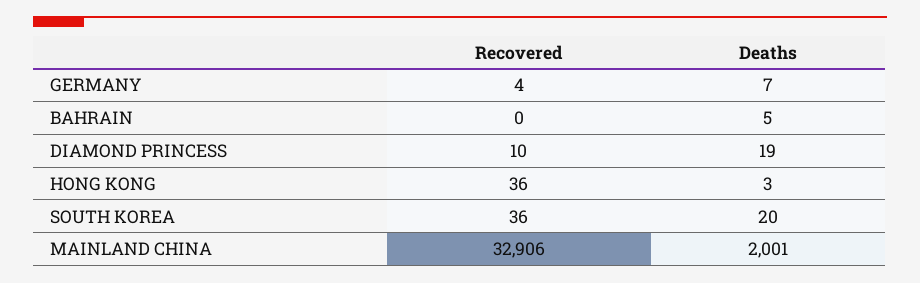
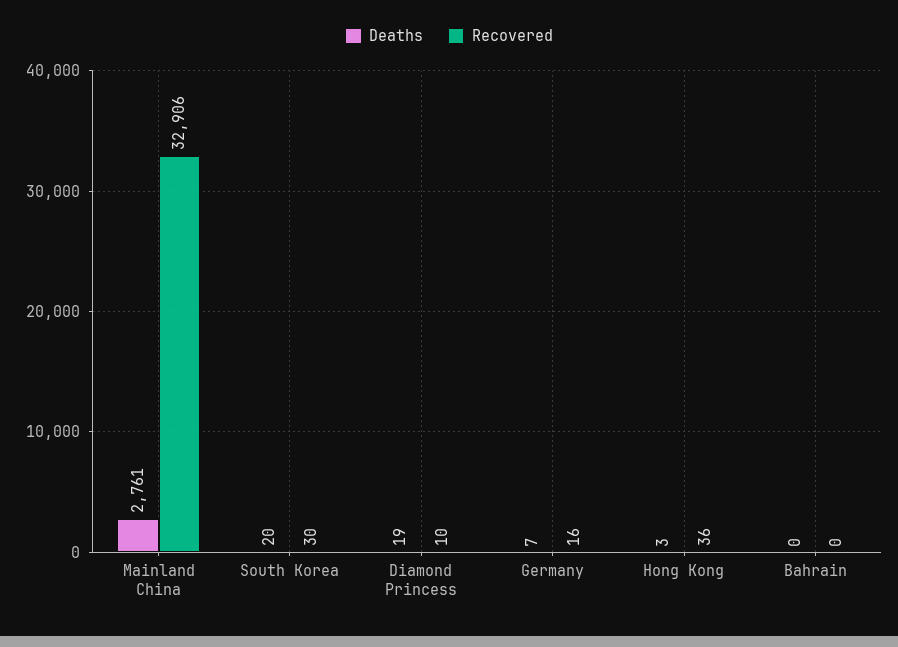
Recovered, GERMANY: 4 -> 16
Deaths, BAHRAIN: 5 -> 0
Recovered, SOUTH KOREA: 36 -> 30
Deaths, MAINLAND CHINA: 2001 -> 2761

